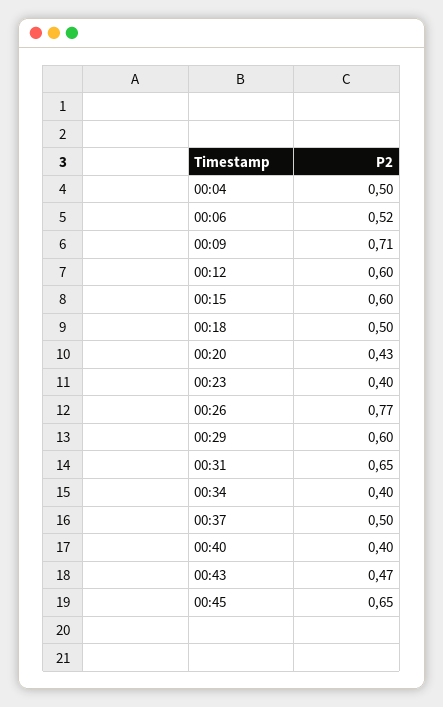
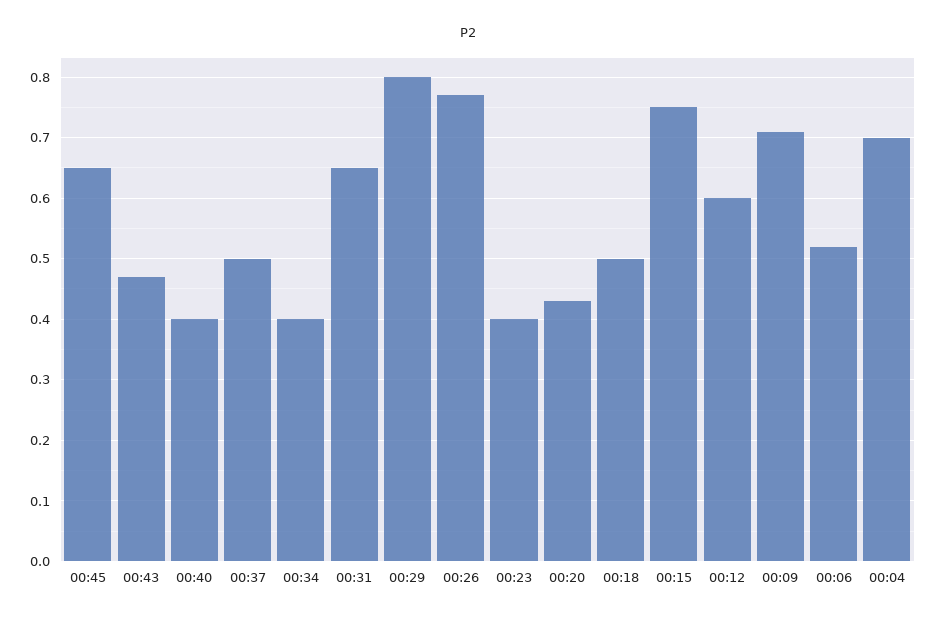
00:04: 0.5 -> 0.7
00:15: 0.6 -> 0.75
00:29: 0.6 -> 0.8

